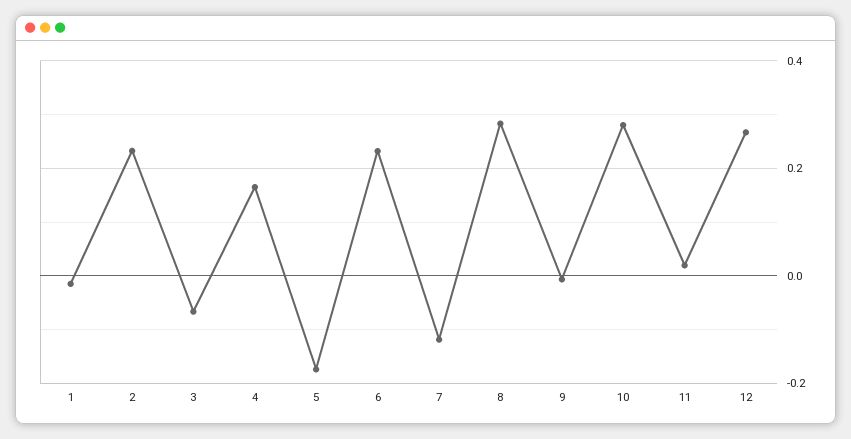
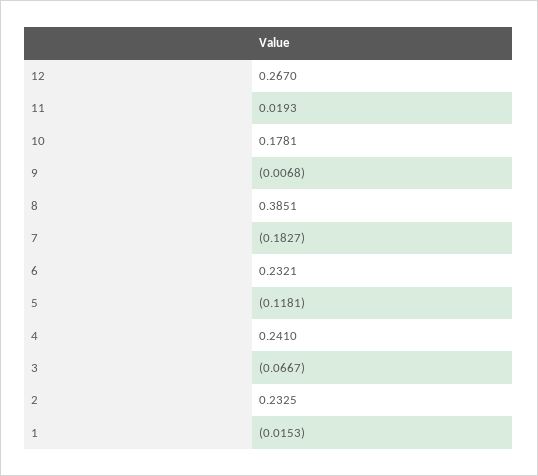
4: 0.16 -> 0.241
5: -0.18 -> -0.1181
7: -0.12 -> -0.1827
8: 0.28 -> 0.3851
10: 0.28 -> 0.1781

